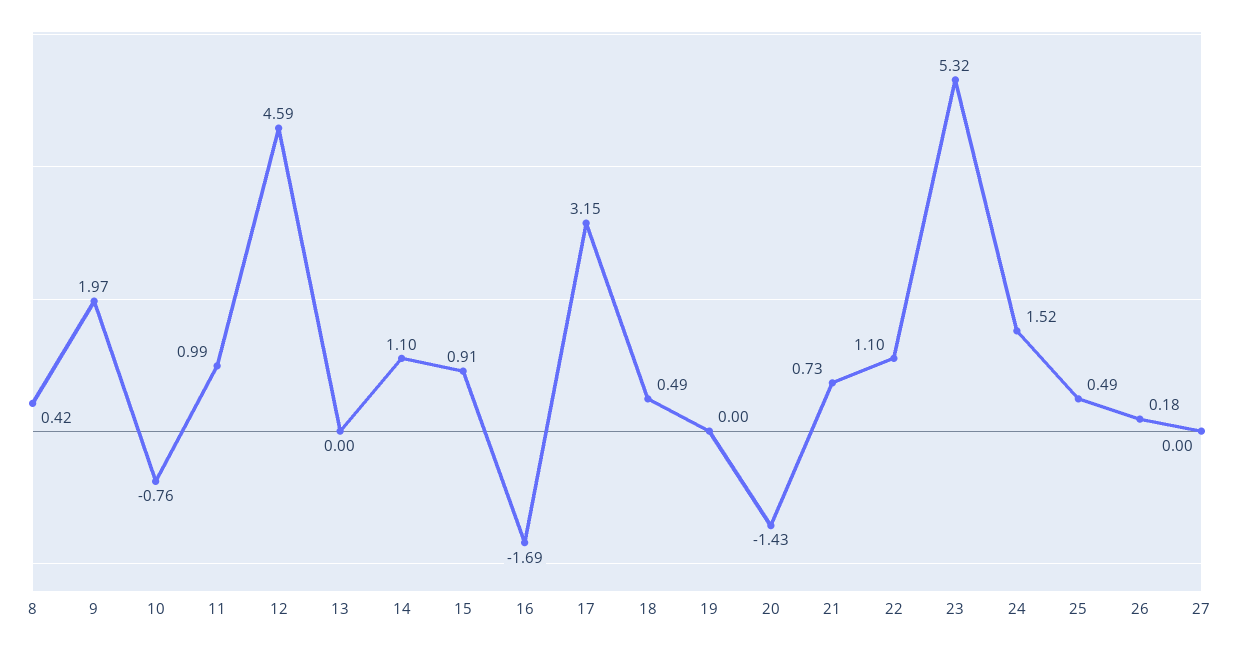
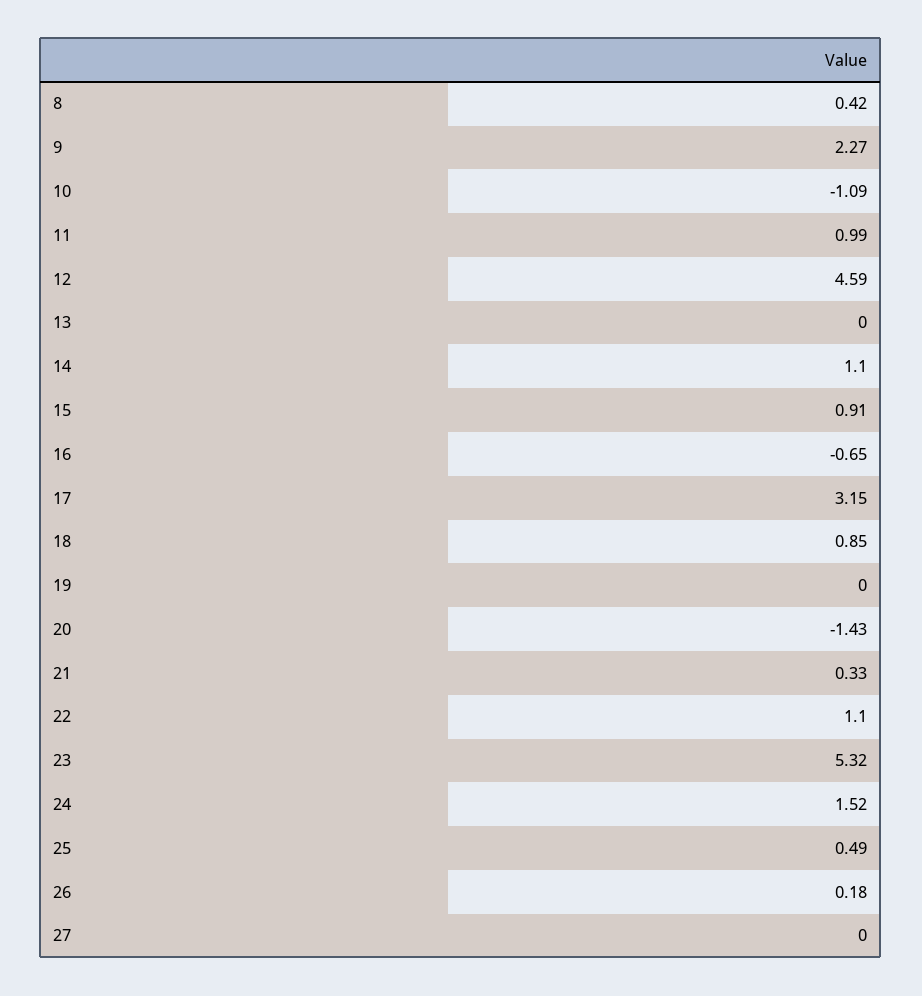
9: 1.97 -> 2.27
10: -0.76 -> -1.09
16: -1.69 -> -0.65
18: 0.49 -> 0.85
21: 0.73 -> 0.33

